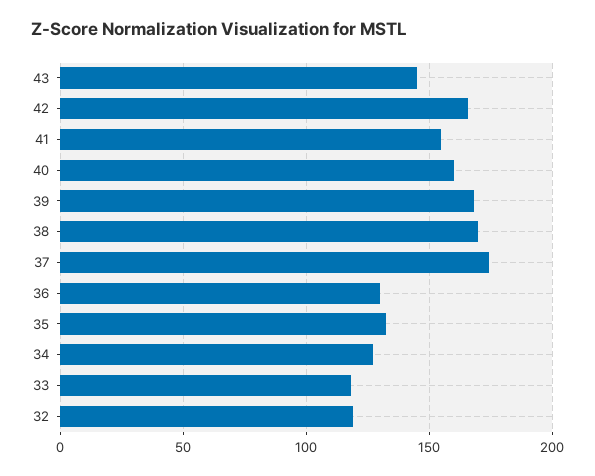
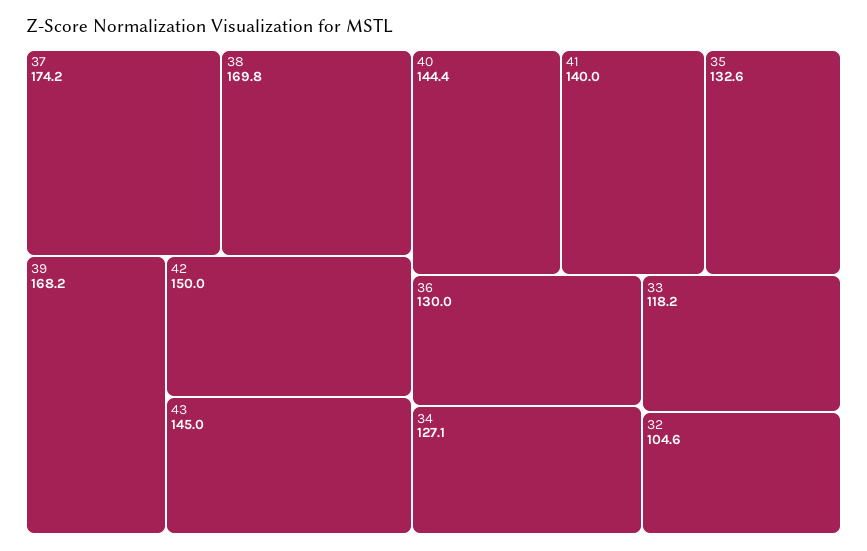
42: 165 -> 150
41: 155 -> 140
40: 160 -> 144.4
32: 120 -> 104.6

